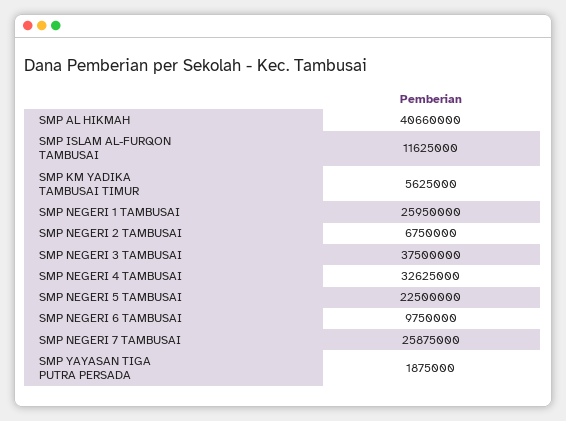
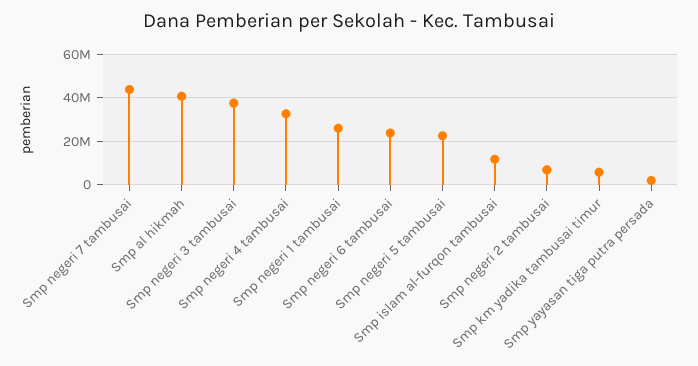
SMP NEGERI 6 TAMBUSAI: 9750000 -> 25000000
SMP NEGERI 7 TAMBUSAI: 25875000 -> 45000000

